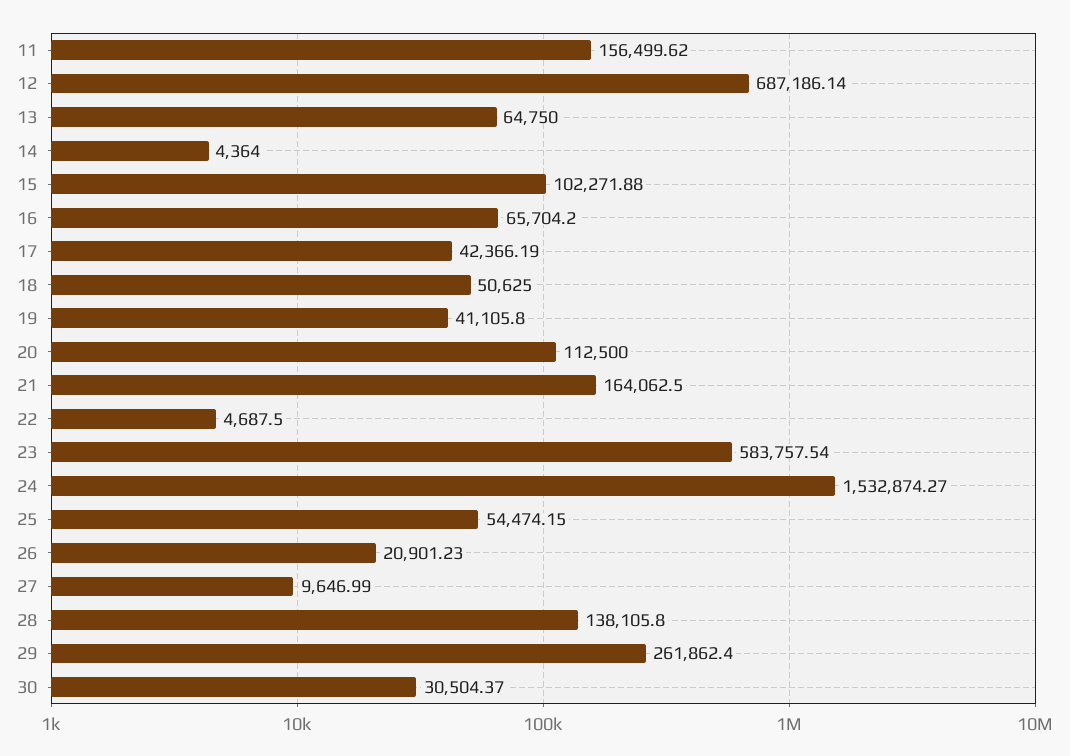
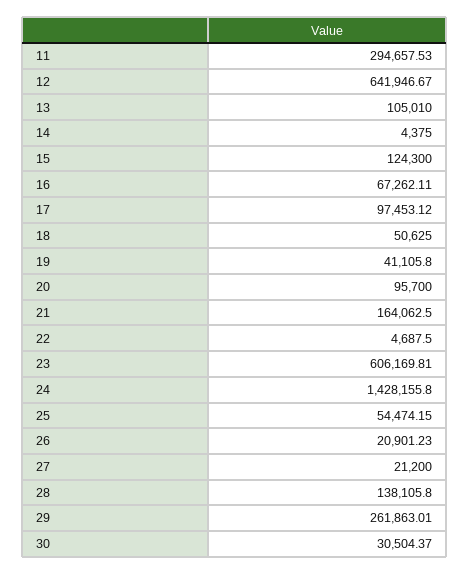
11: 156499.62 -> 294657.53
12: 687186.14 -> 641946.67
13: 64750 -> 105010
14: 4364 -> 4375
15: 102271.88 -> 124300
16: 65704.2 -> 67262.11
17: 42366.19 -> 97453.12
20: 112500 -> 95700
23: 583757.54 -> 606169.81
24: 1532874.27 -> 1428155.8
27: 9646.99 -> 21200
29: 261862.4 -> 261863.01

